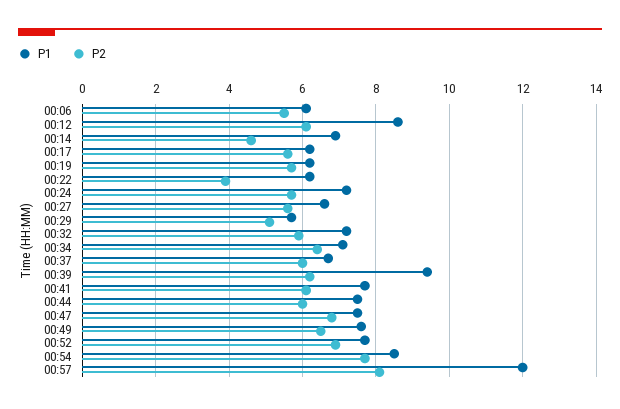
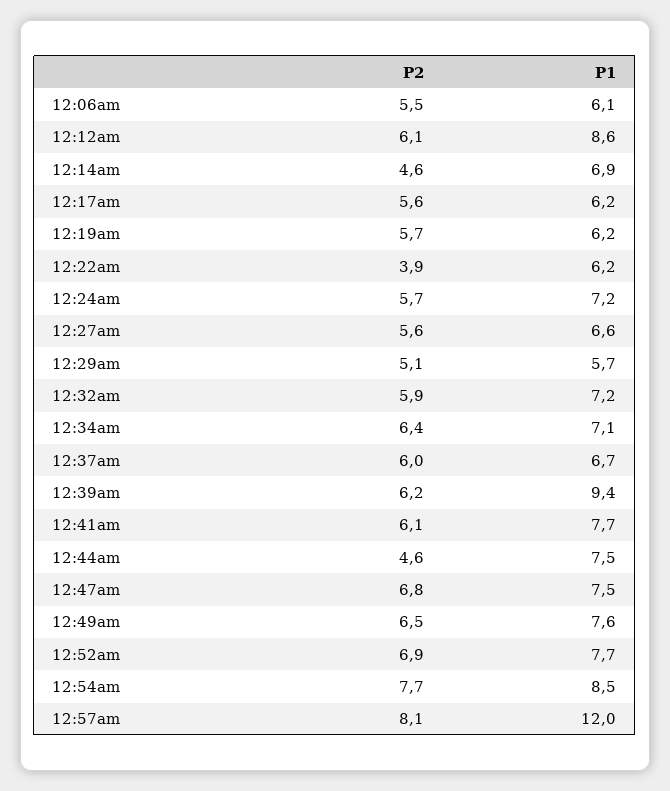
P2, 00:44: 6 -> 4.6

